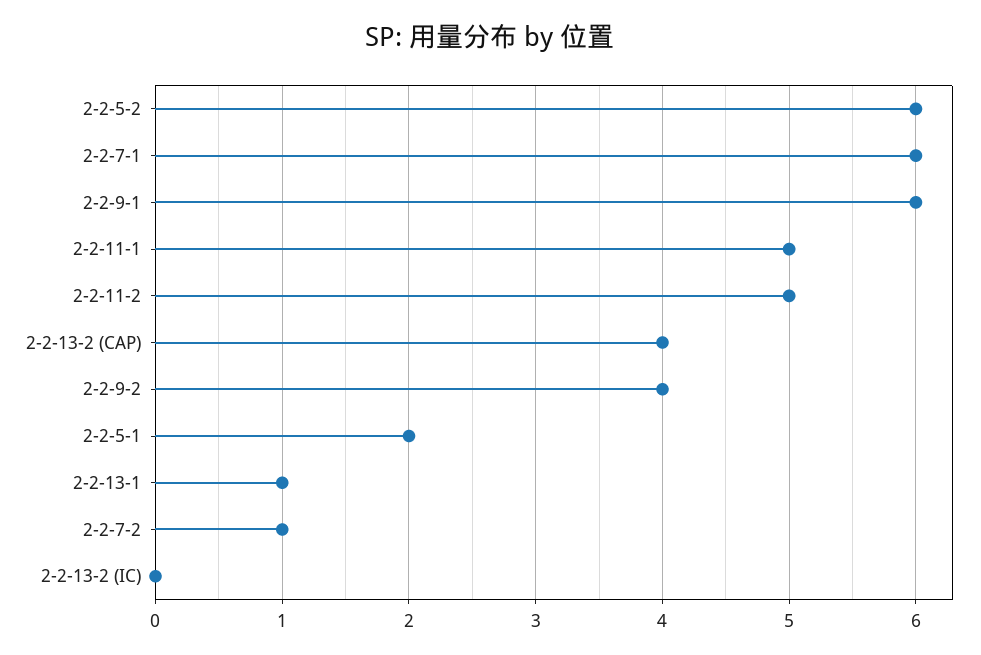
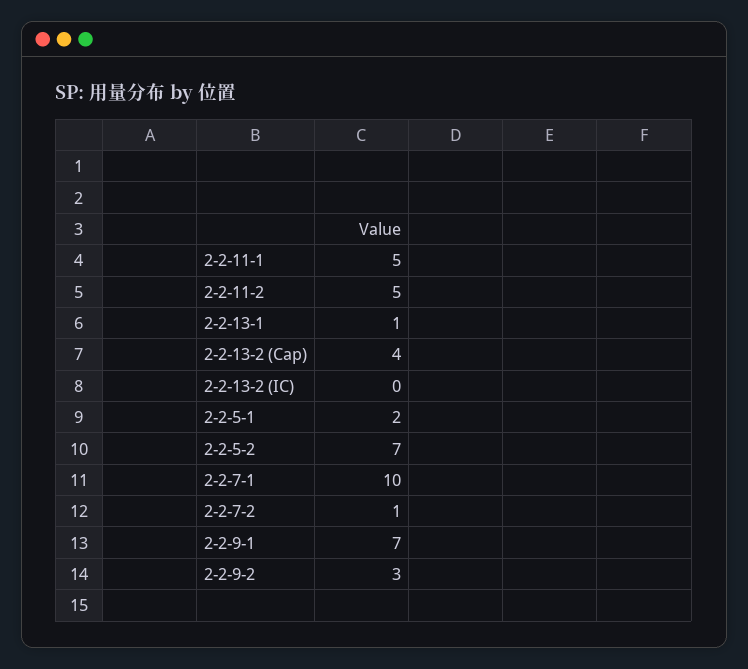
2-2-5-2: 6 -> 7
2-2-7-1: 6 -> 10
2-2-9-1: 6 -> 7
2-2-9-2: 4 -> 3

